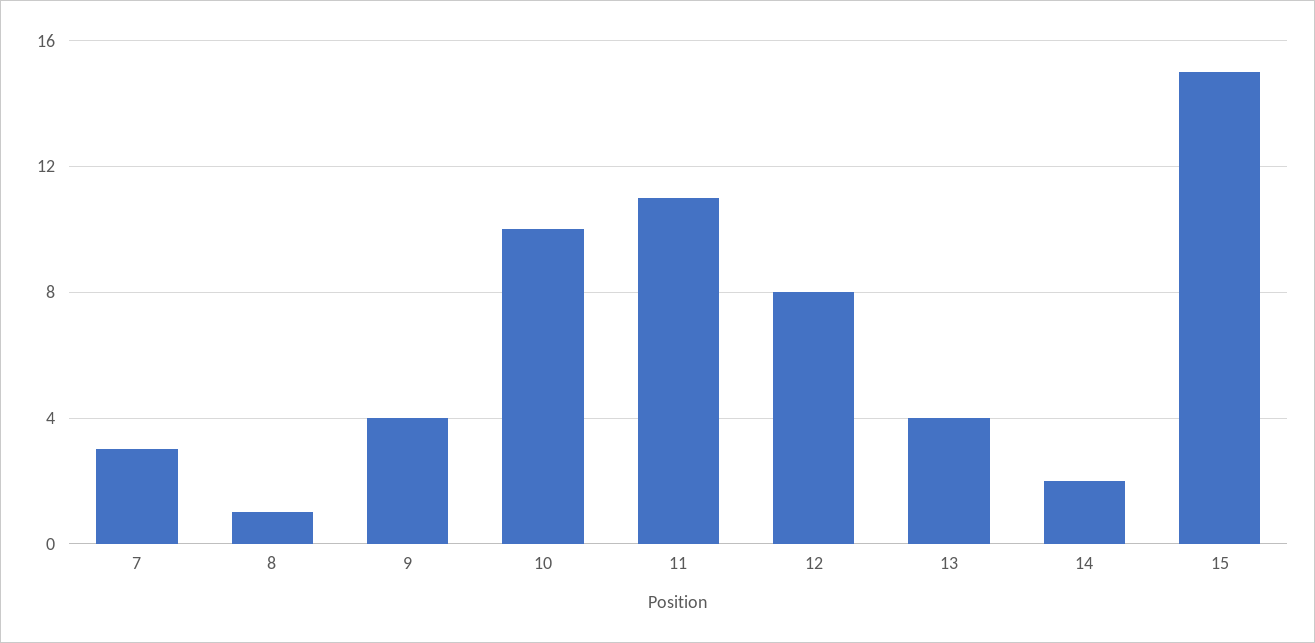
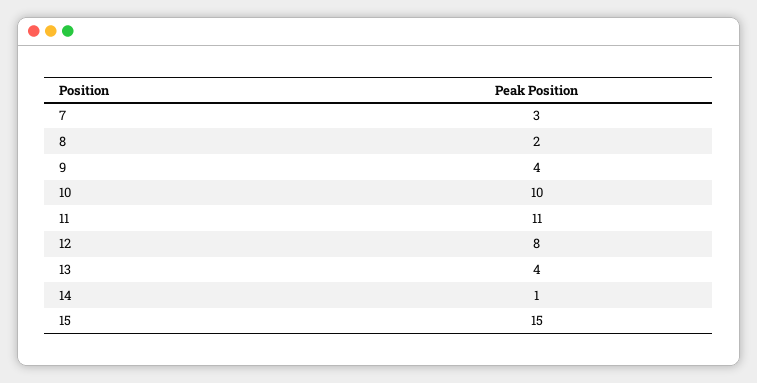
8: 1 -> 2
14: 2 -> 1

